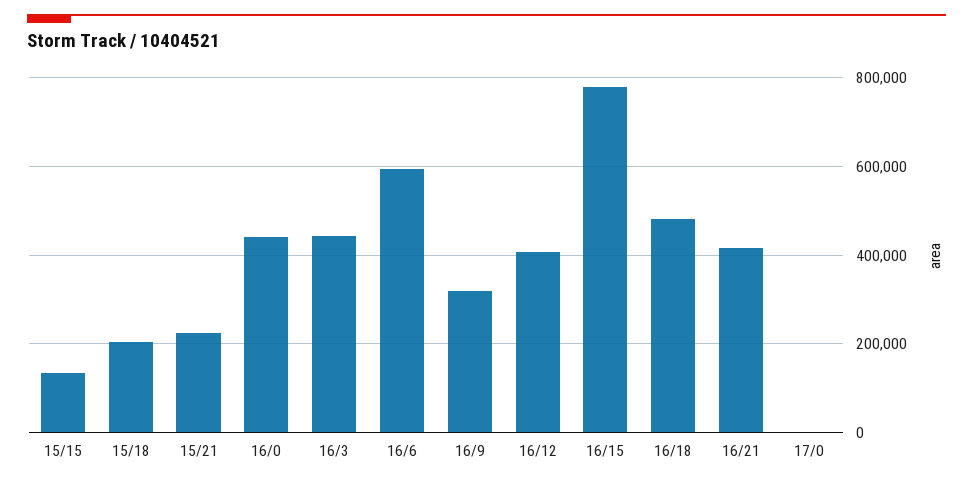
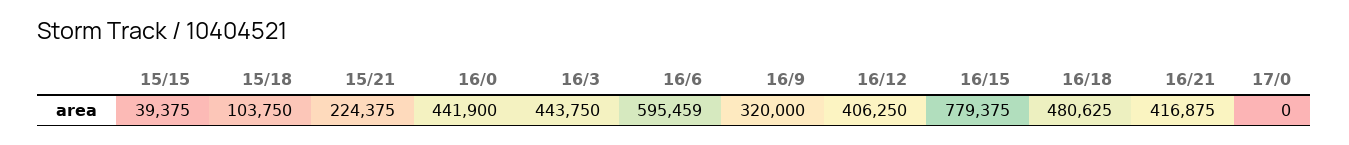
15/15: 140000 -> 39375
15/18: 200000 -> 103750

